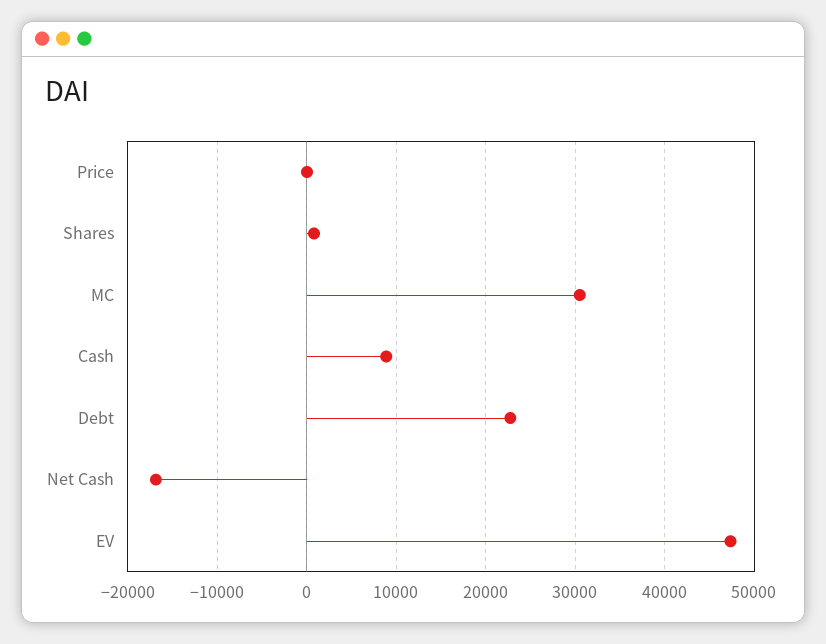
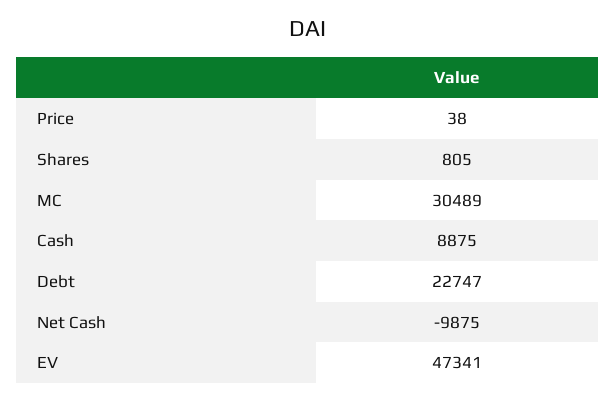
Net Cash: -17000 -> -9875

